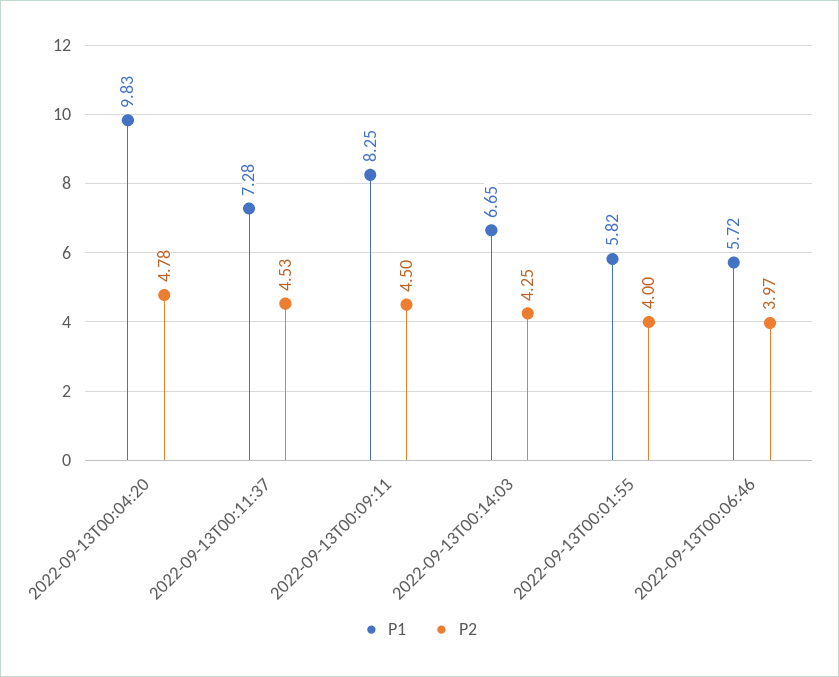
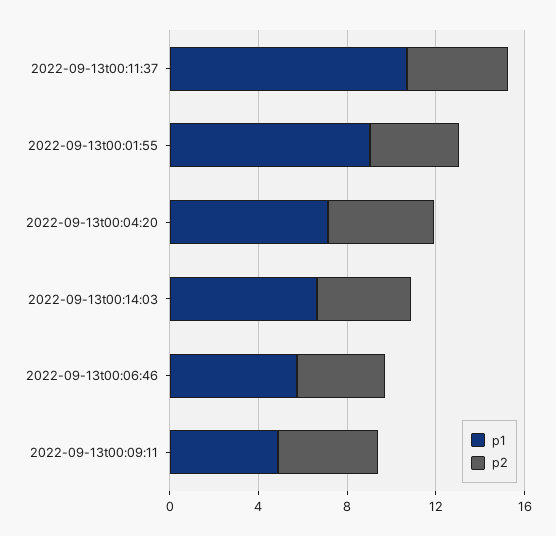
P1, 2022-09-13T00:04:20: 9.83 -> 7
P1, 2022-09-13T00:11:37: 7.28 -> 11
P1, 2022-09-13T00:09:11: 8.25 -> 5
P1, 2022-09-13T00:01:55: 5.82 -> 9

